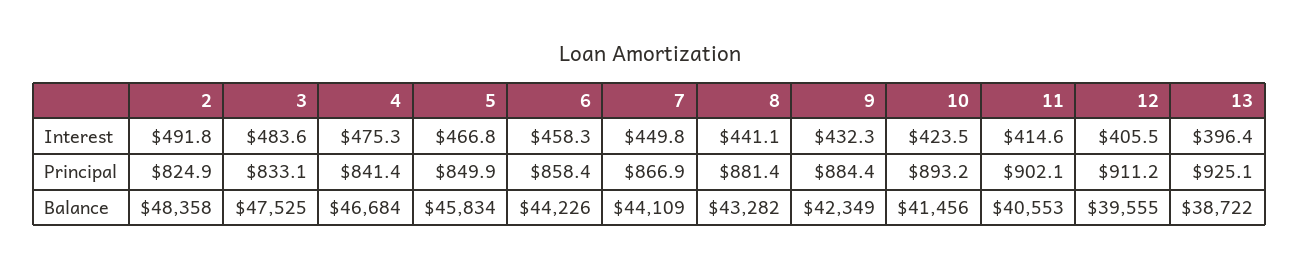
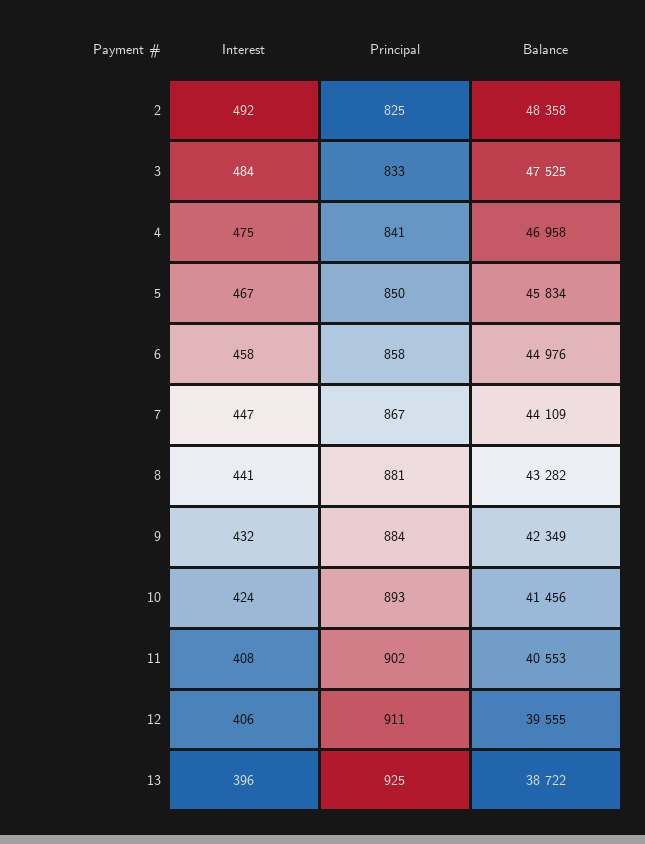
7, Interest: 449.8 -> 447
11, Interest: 414.6 -> 408
4, Balance: 46684 -> 46958
6, Balance: 44226 -> 44976

